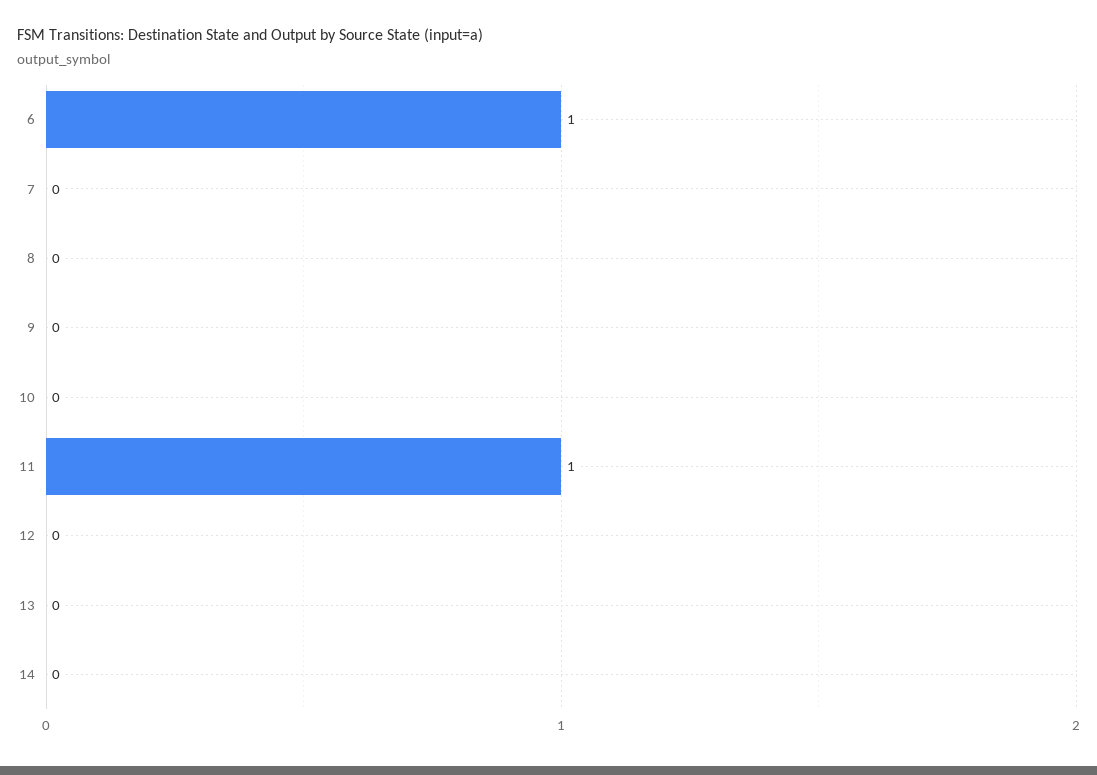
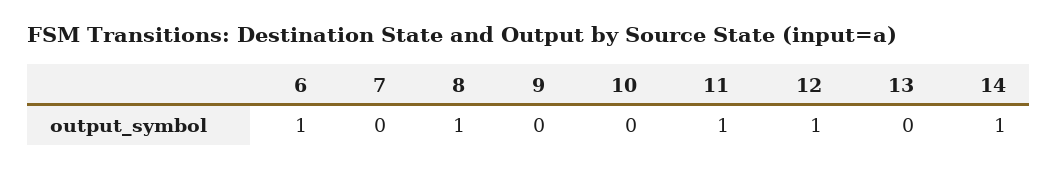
8: 0 -> 1
12: 0 -> 1
14: 0 -> 1

